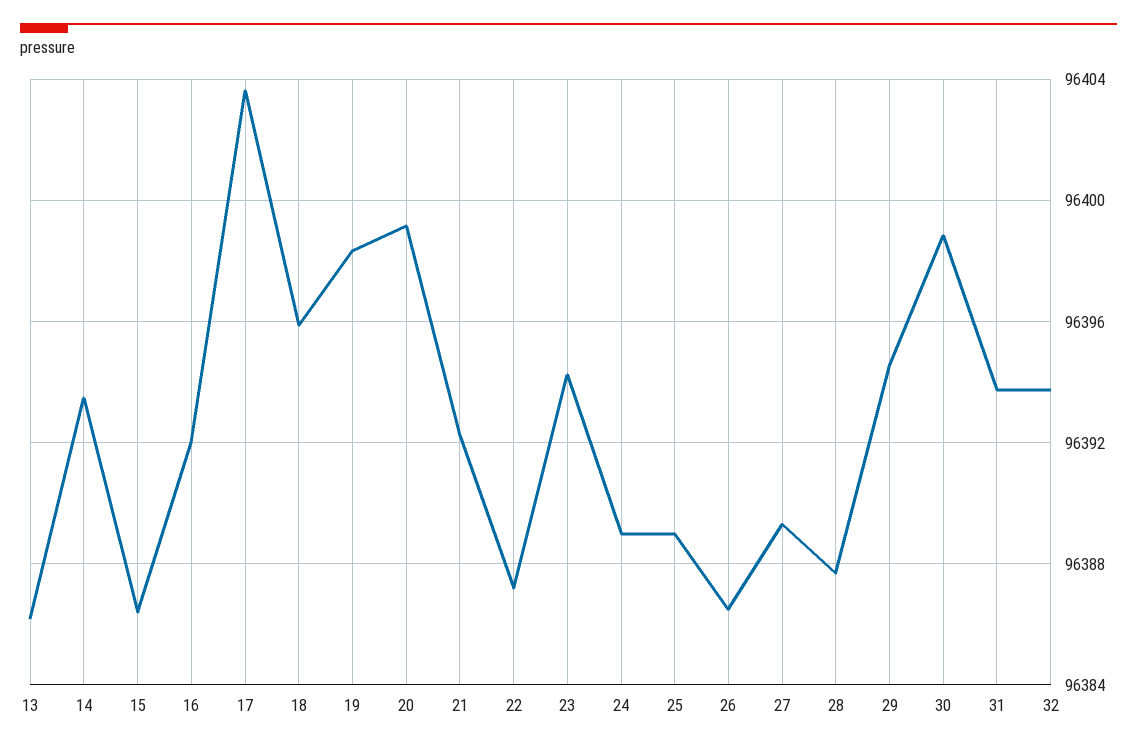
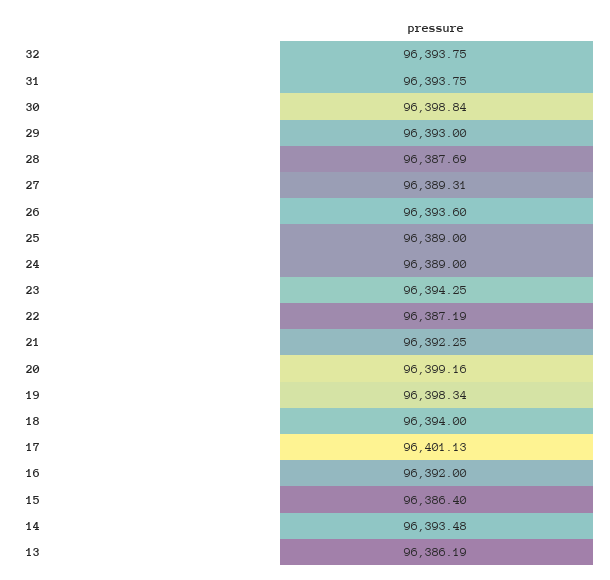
17: 96403.5 -> 96401.13
18: 96396 -> 96394
26: 96386.5 -> 96393.6
29: 96394.5 -> 96393

